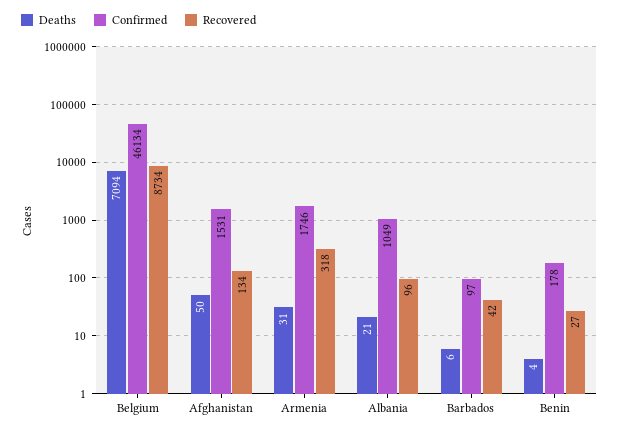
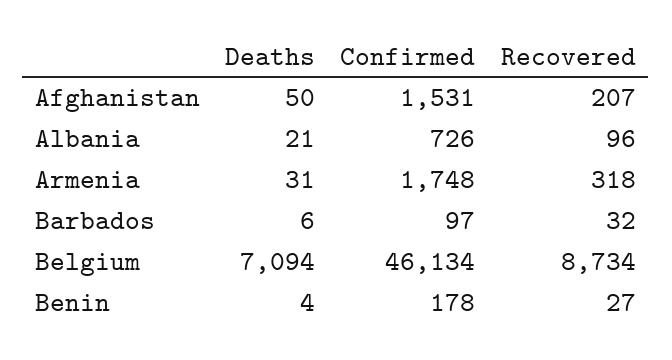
Recovered, Afghanistan: 134 -> 207
Confirmed, Armenia: 1746 -> 1748
Confirmed, Albania: 1049 -> 726
Recovered, Barbados: 42 -> 32

